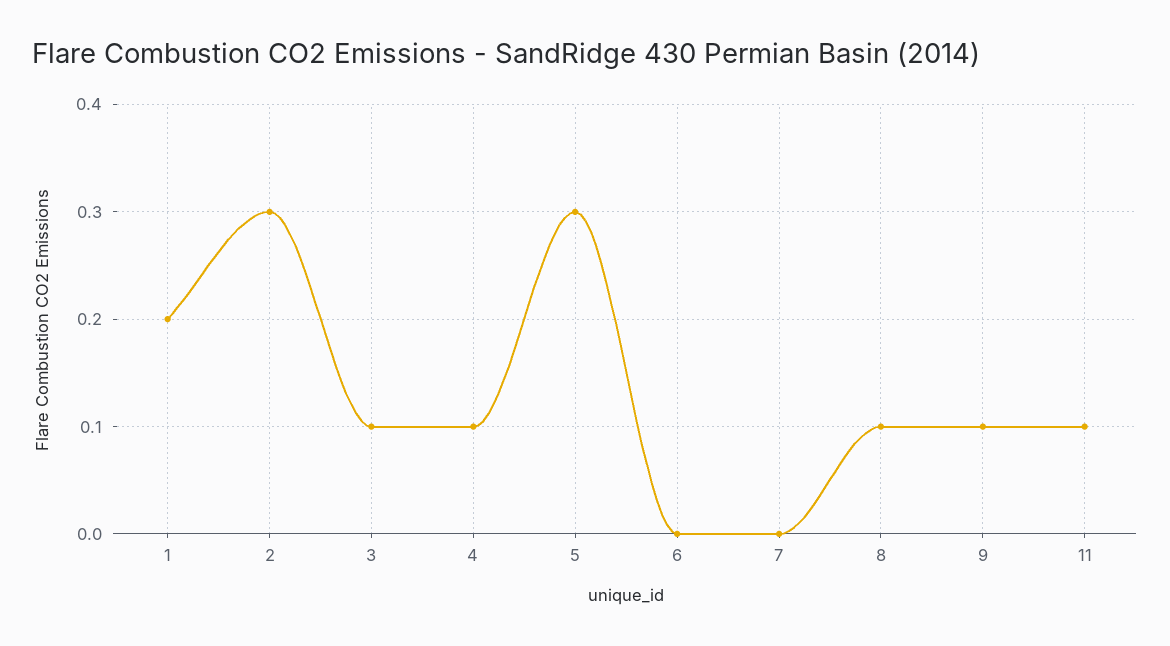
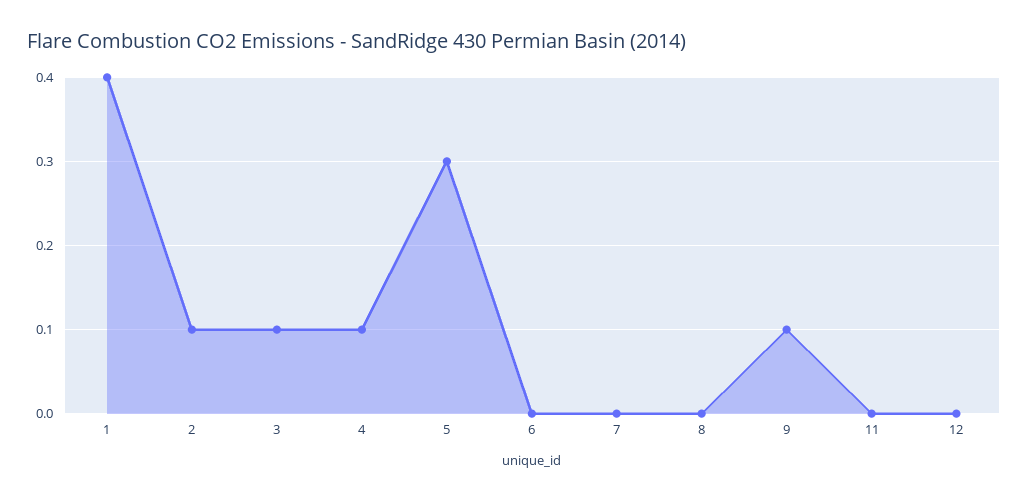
1: 0.2 -> 0.4
2: 0.3 -> 0.1
8: 0.1 -> 0
11: 0.1 -> 0
12: none -> 0

